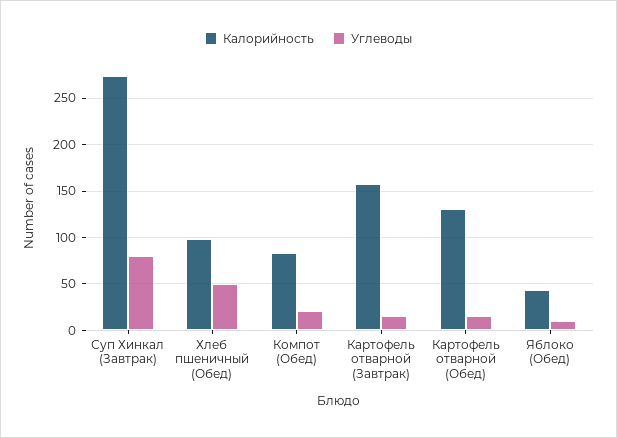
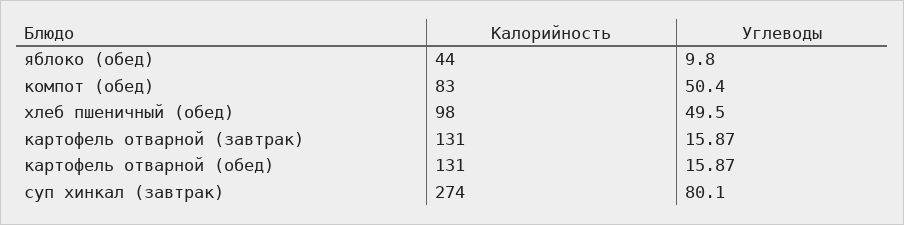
Углеводы, Компот (Обед): 20 -> 50.4
Калорийность, Картофель отварной (Завтрак): 160 -> 131

